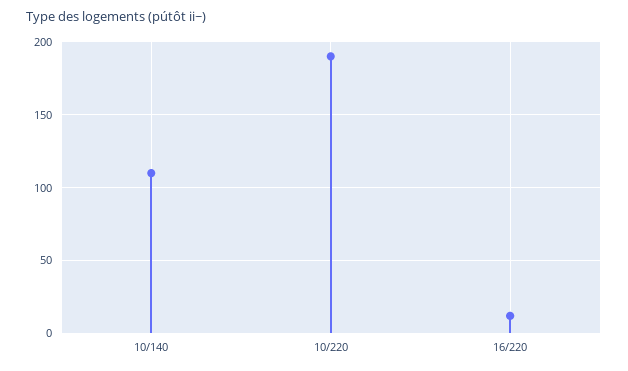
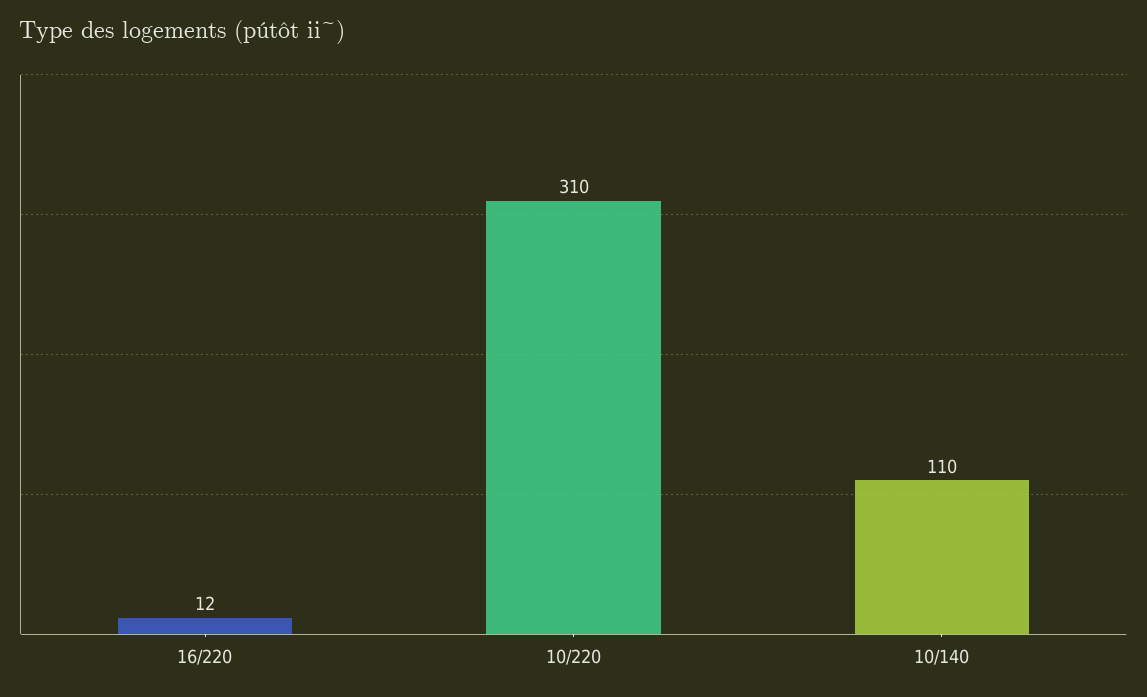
10/220: 190 -> 310

